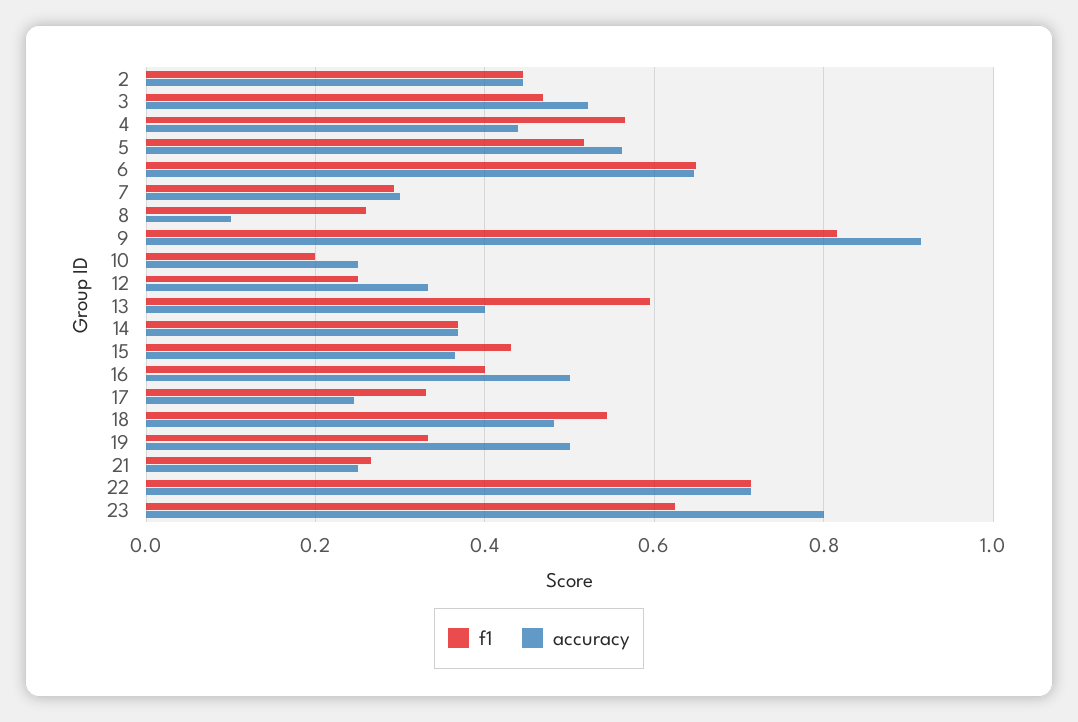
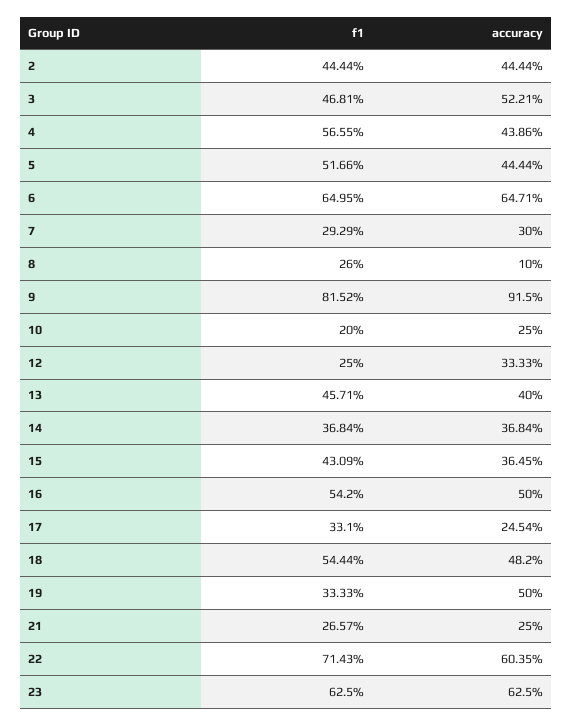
accuracy, 5: 0.56 -> 0.4444
f1, 13: 0.6 -> 0.4571
f1, 16: 0.4 -> 0.542
accuracy, 22: 0.72 -> 0.6035
accuracy, 23: 0.8 -> 0.625

